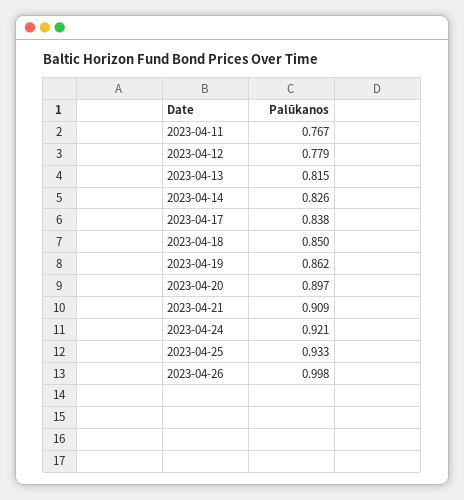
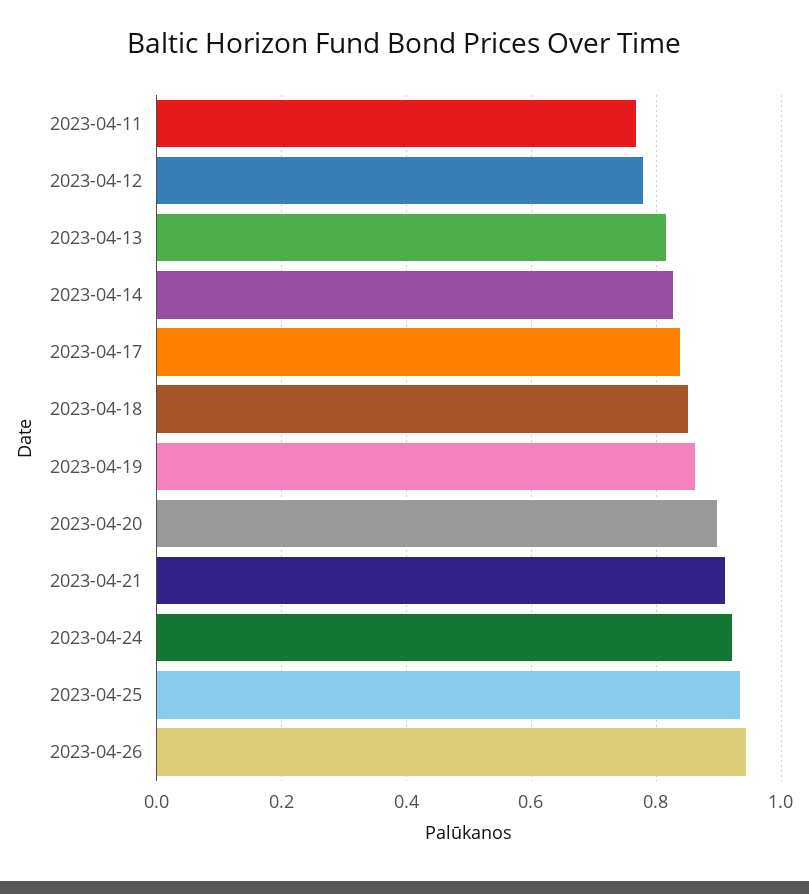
2023-04-26: 0.998 -> 0.94

